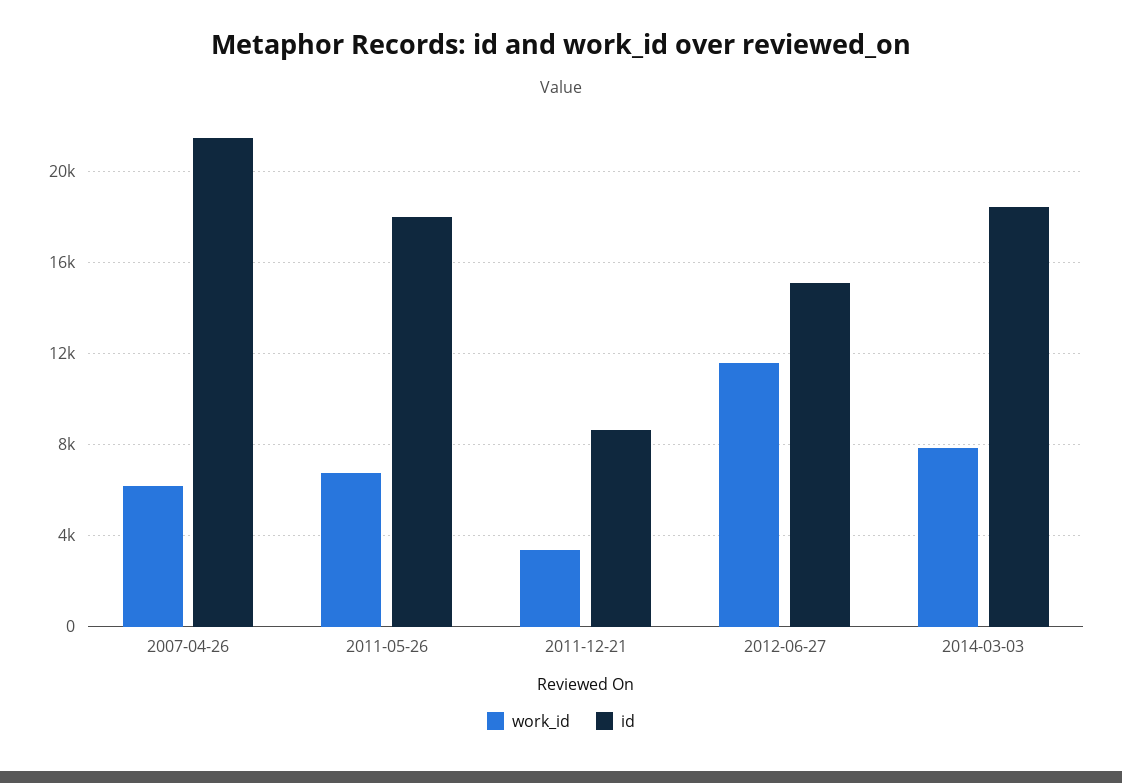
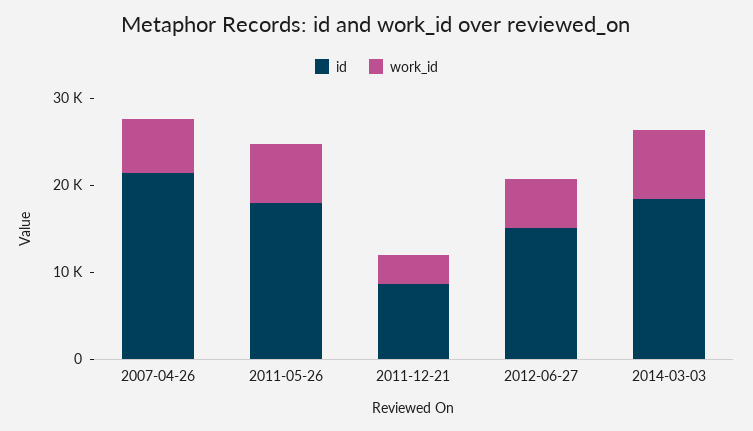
work_id, 2012-06-27: 11500 -> 6000

